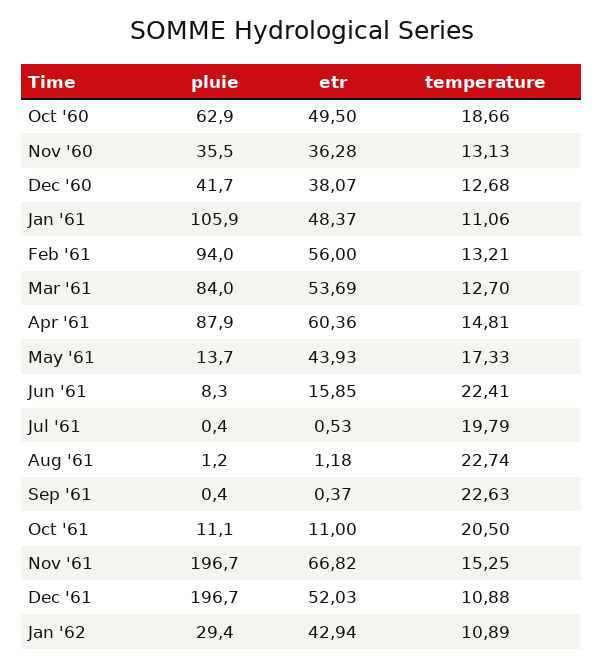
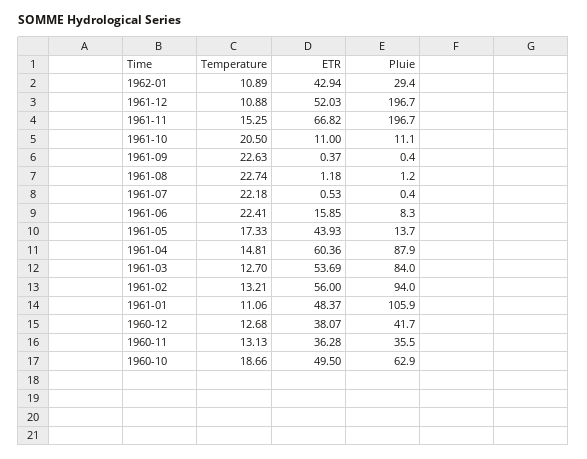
temperature, Jul '61: 19.79 -> 22.18

